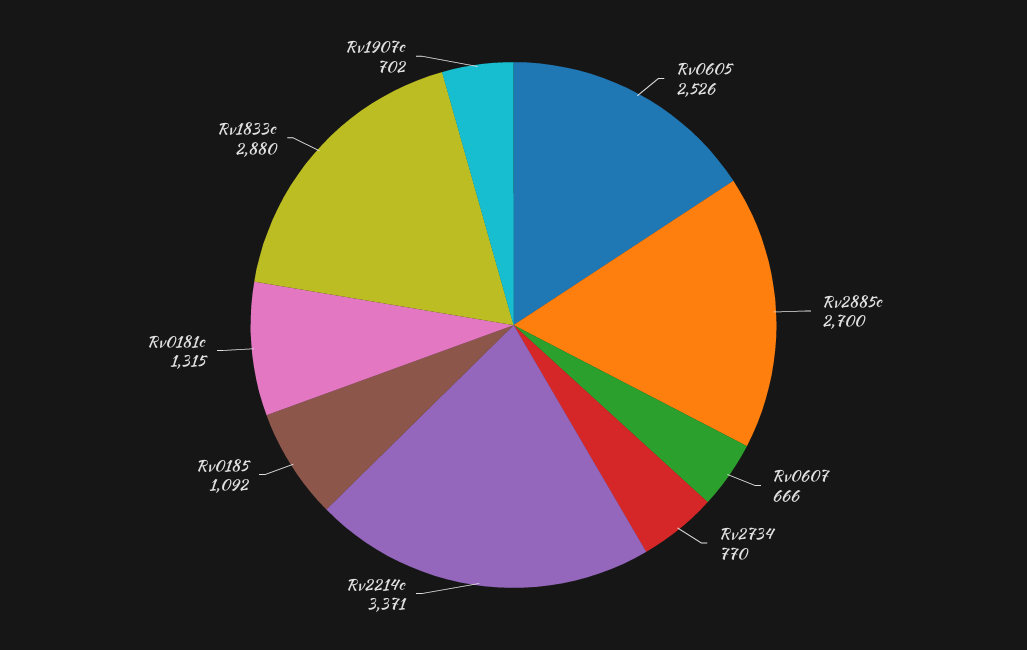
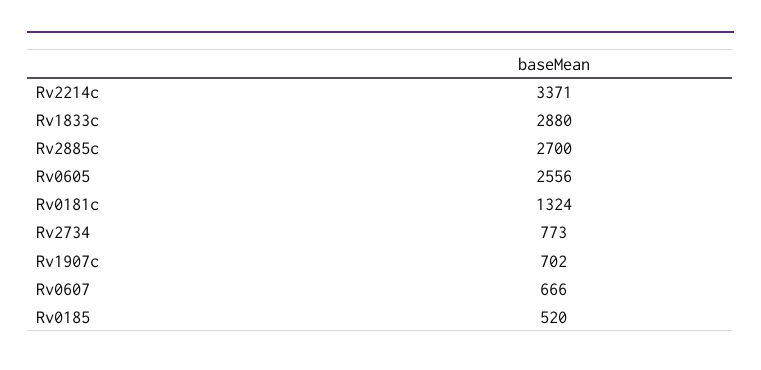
Rv0605: 2526 -> 2556
Rv2734: 770 -> 773
Rv0185: 1092 -> 520
Rv0181c: 1315 -> 1324

